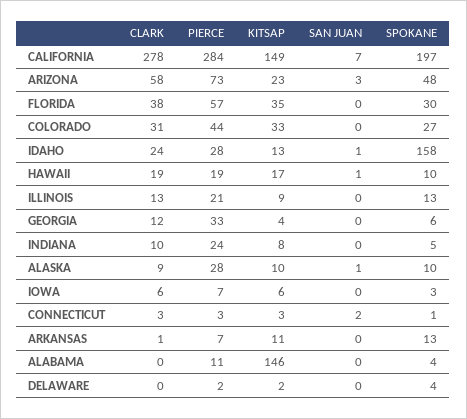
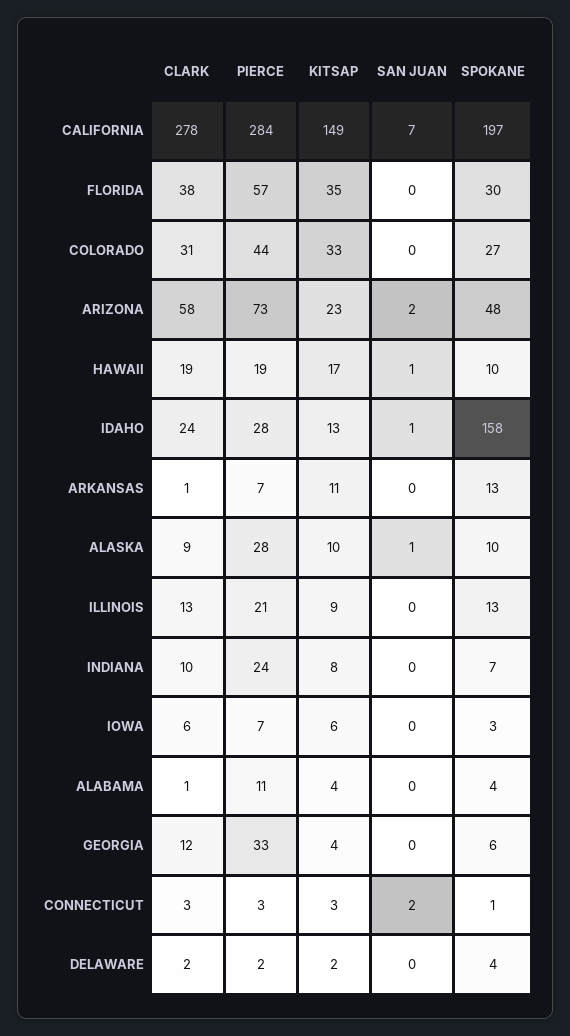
SAN JUAN, ARIZONA: 3 -> 2
SPOKANE, INDIANA: 5 -> 7
CLARK, ALABAMA: 0 -> 1
KITSAP, ALABAMA: 146 -> 4
CLARK, DELAWARE: 0 -> 2

